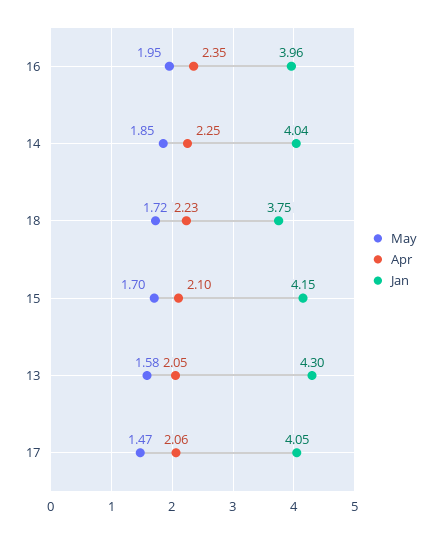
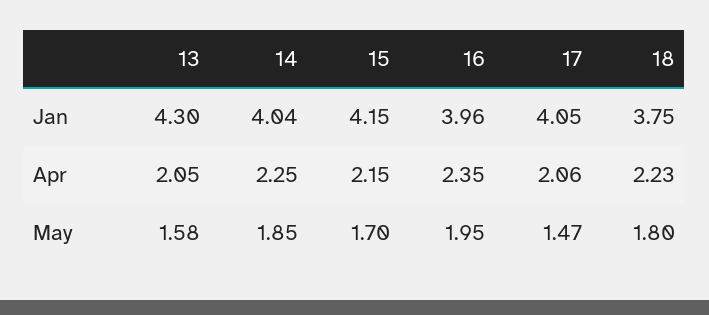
May, 18: 1.72 -> 1.8
Apr, 15: 2.1 -> 2.15

